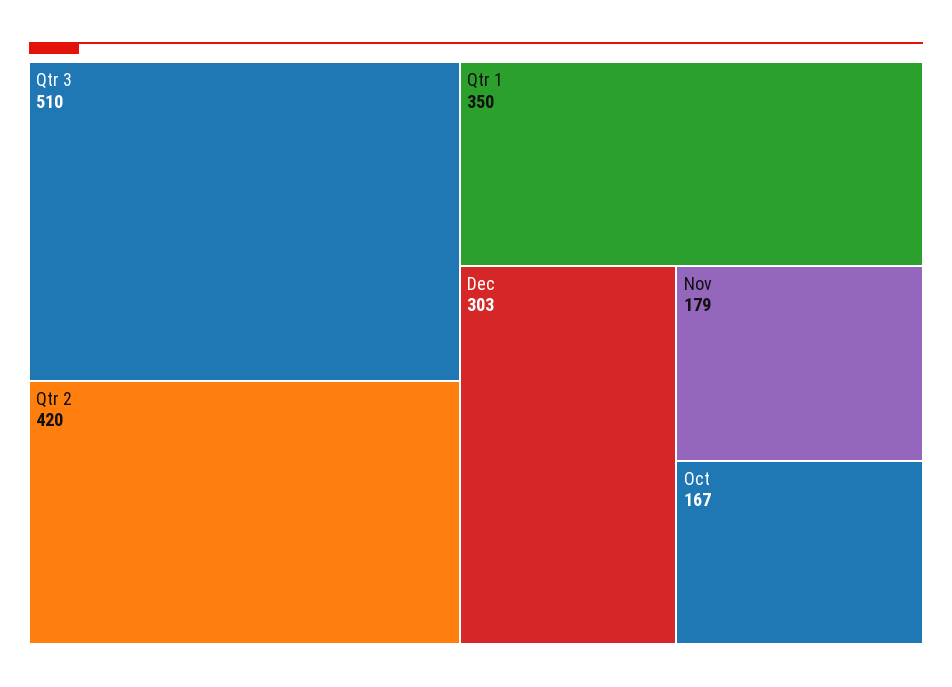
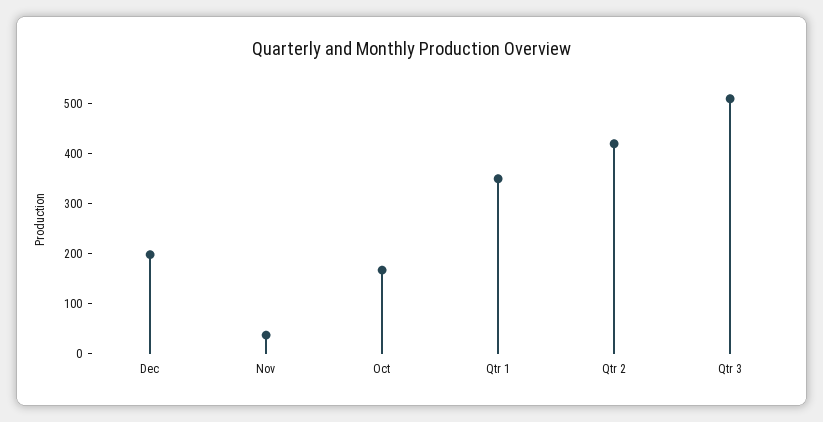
Dec: 303 -> 200
Nov: 179 -> 40

